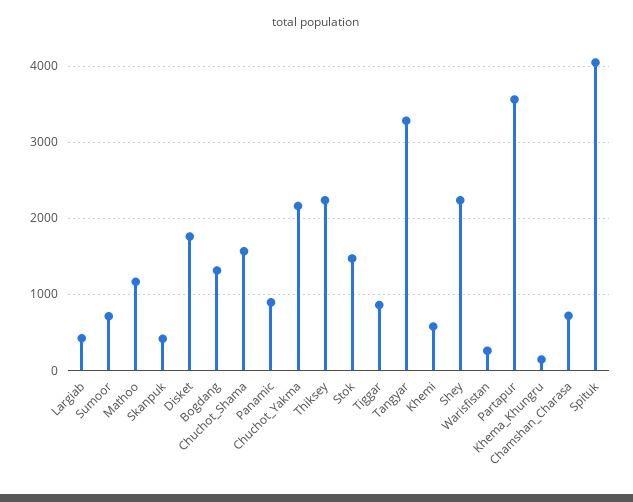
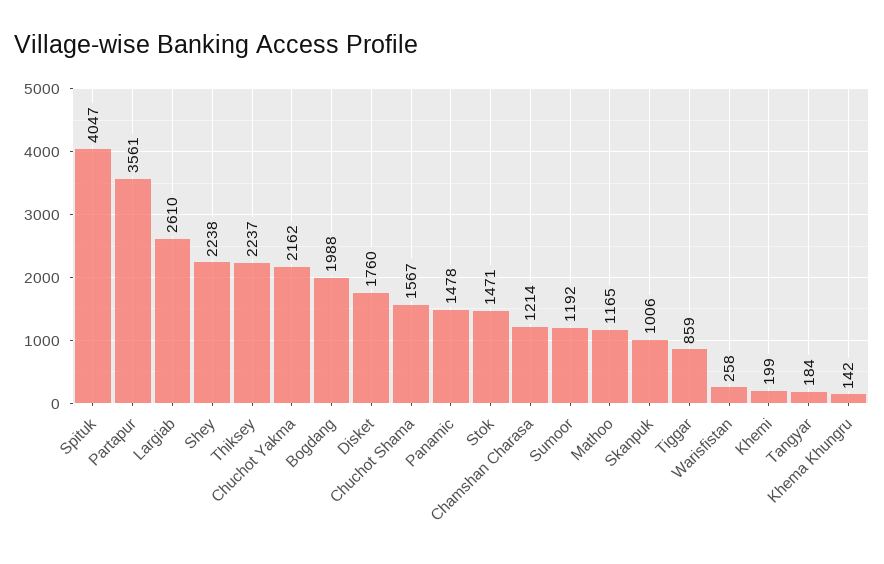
Largiab: 400 -> 2610
Sumoor: 700 -> 1192
Skanpuk: 400 -> 1006
Bogdang: 1300 -> 1988
Panamic: 900 -> 1478
Tangyar: 3300 -> 184
Khemi: 600 -> 199
Chamshan_Charasa: 700 -> 1214

